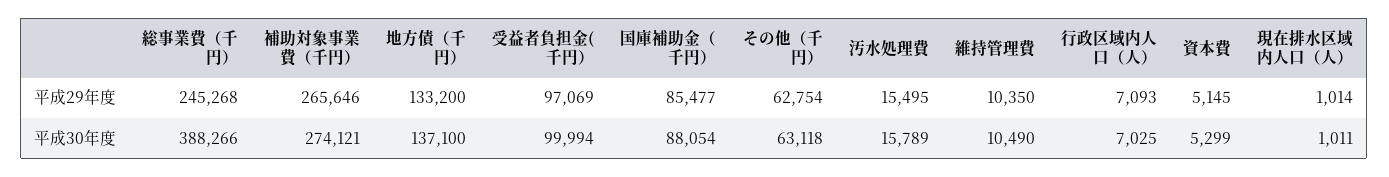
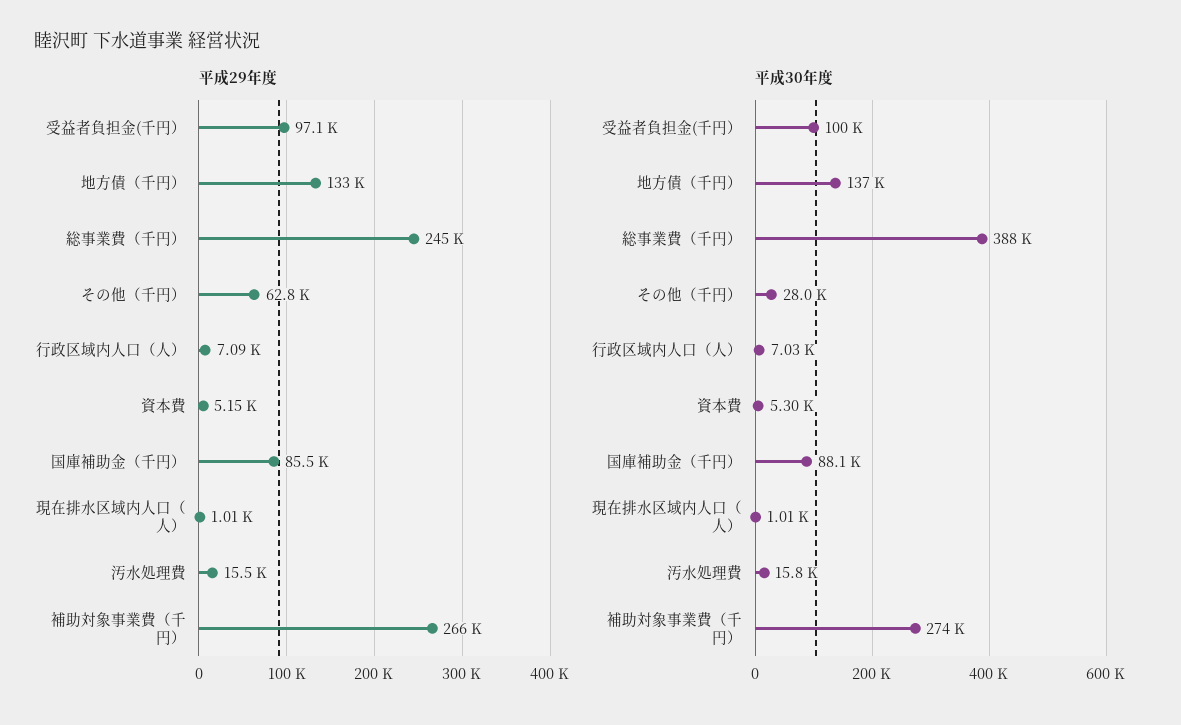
平成29年度, 維持管理費: 10350 -> none
平成30年度, その他（千円）: 63118 -> 28000
平成30年度, 維持管理費: 10490 -> none

